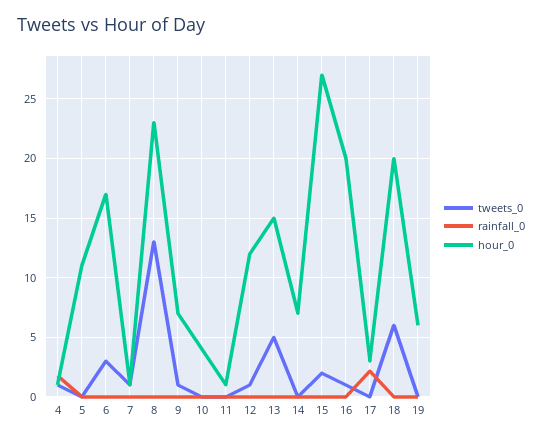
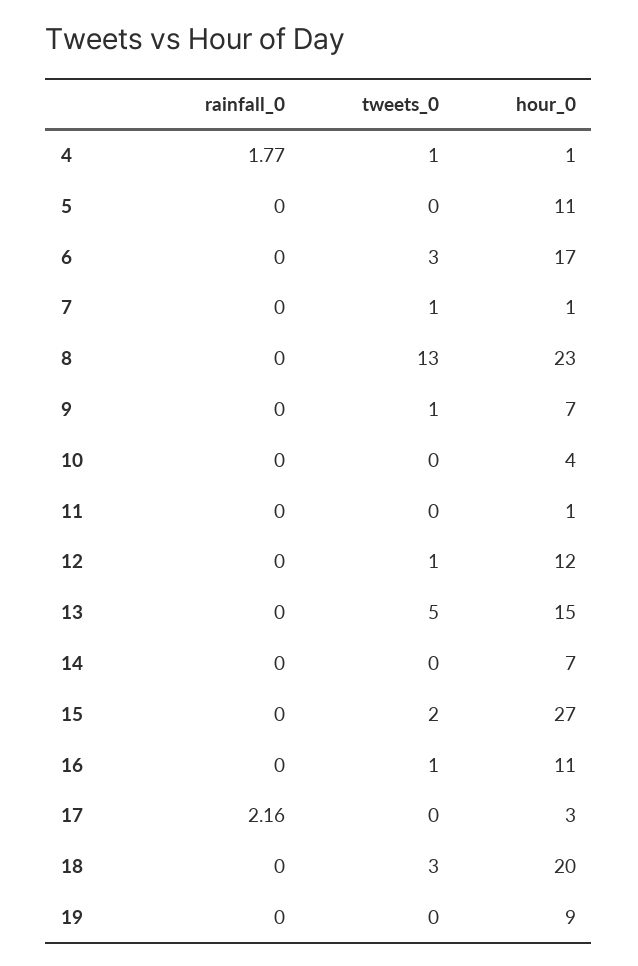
hour_0, 16: 20 -> 11
tweets_0, 18: 6 -> 3
hour_0, 19: 6 -> 9

